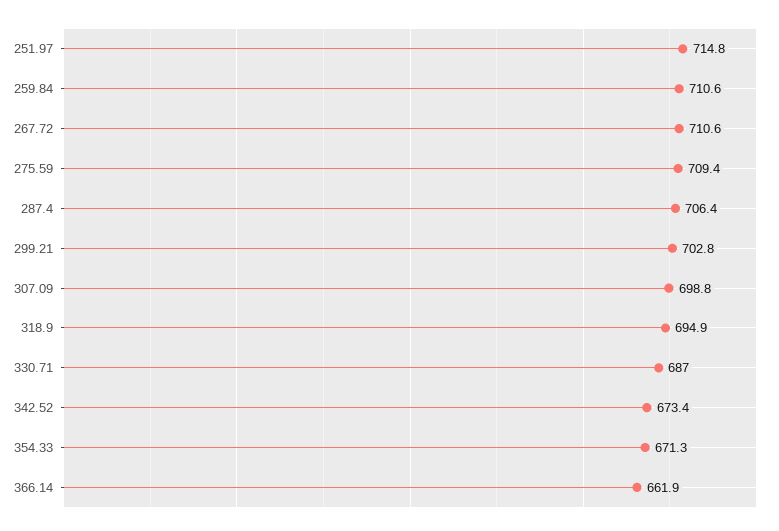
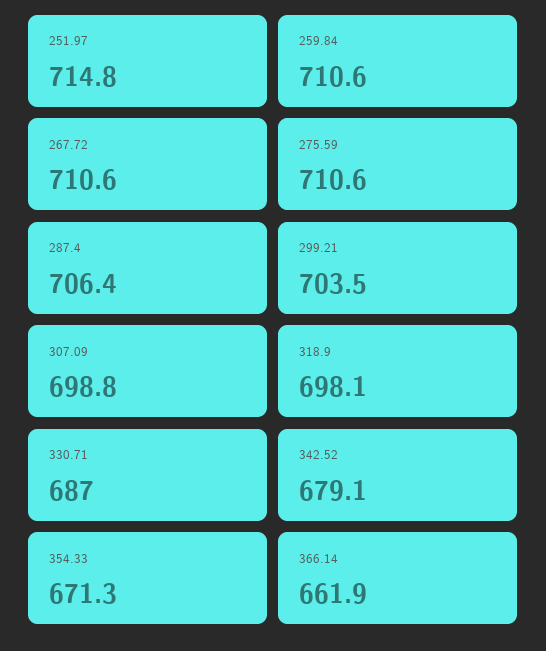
275.59: 709.4 -> 710.6
299.21: 702.8 -> 703.5
318.9: 694.9 -> 698.1
342.52: 673.4 -> 679.1

